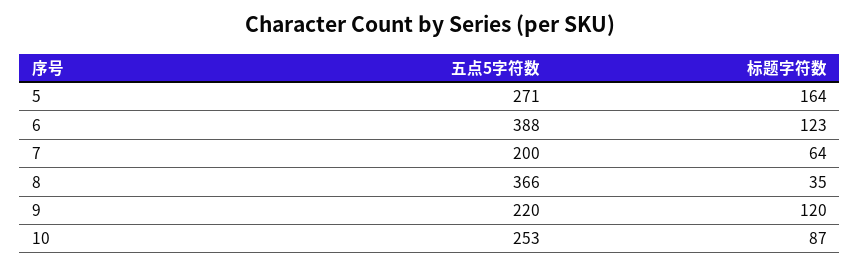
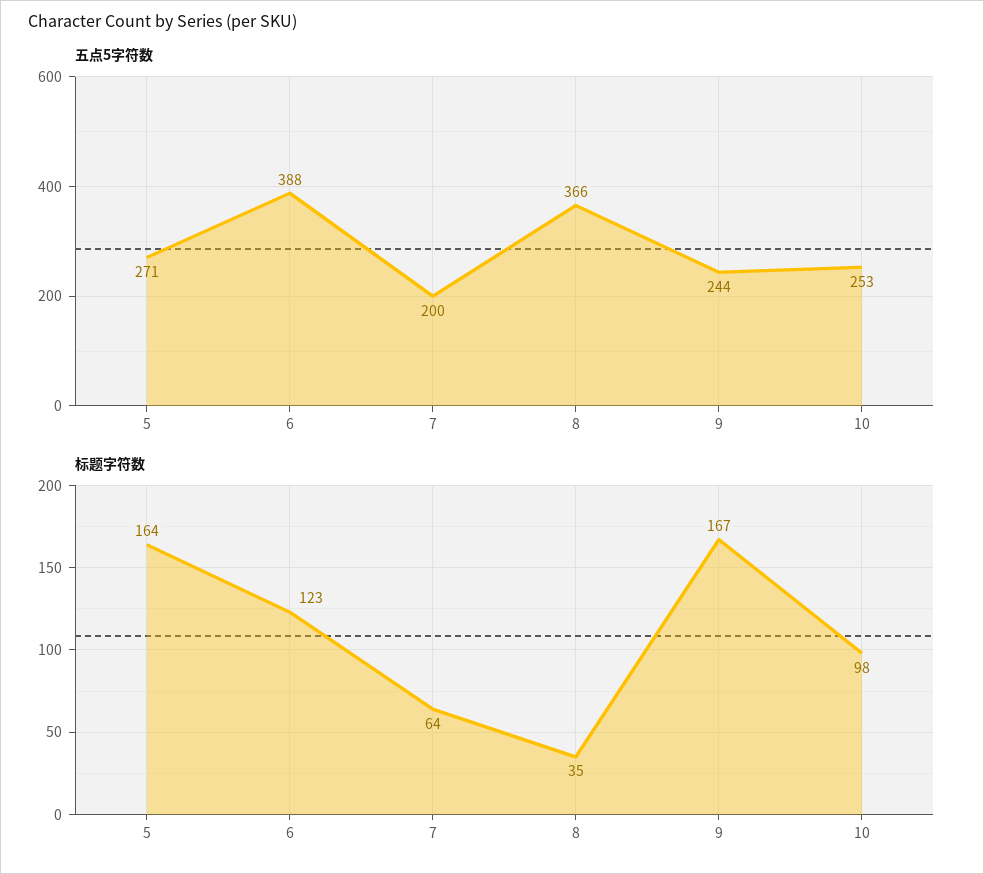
五点5字符数, 9: 220 -> 244
标题字符数, 9: 120 -> 167
标题字符数, 10: 87 -> 98

